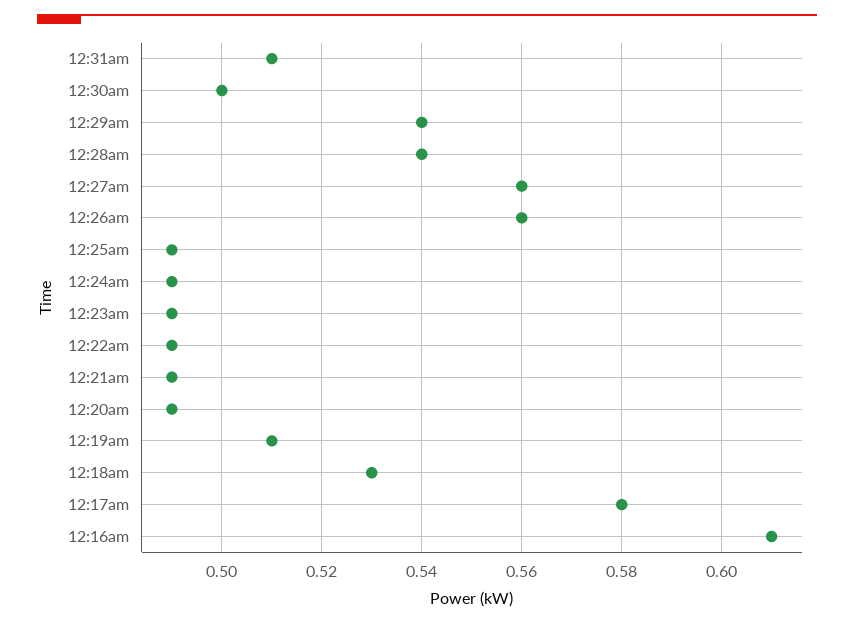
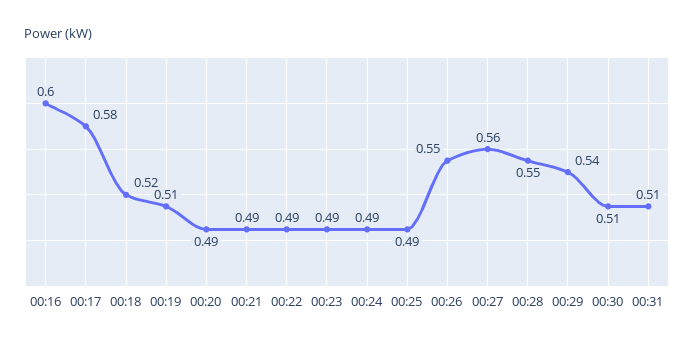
12:30am: 0.5 -> 0.51
12:28am: 0.54 -> 0.55
12:26am: 0.56 -> 0.55
12:18am: 0.53 -> 0.52
12:16am: 0.61 -> 0.6

